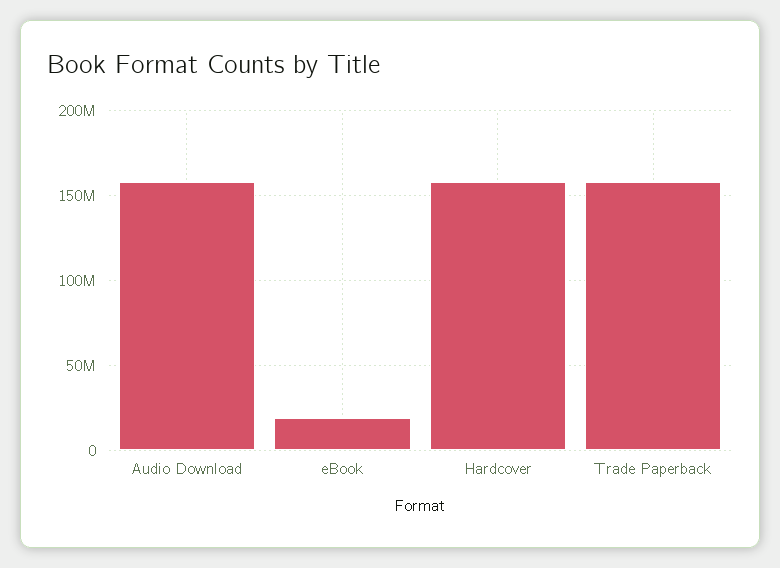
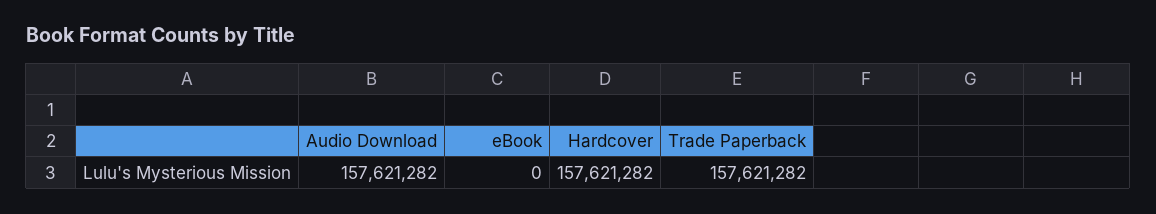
eBook: 20000000 -> 0

